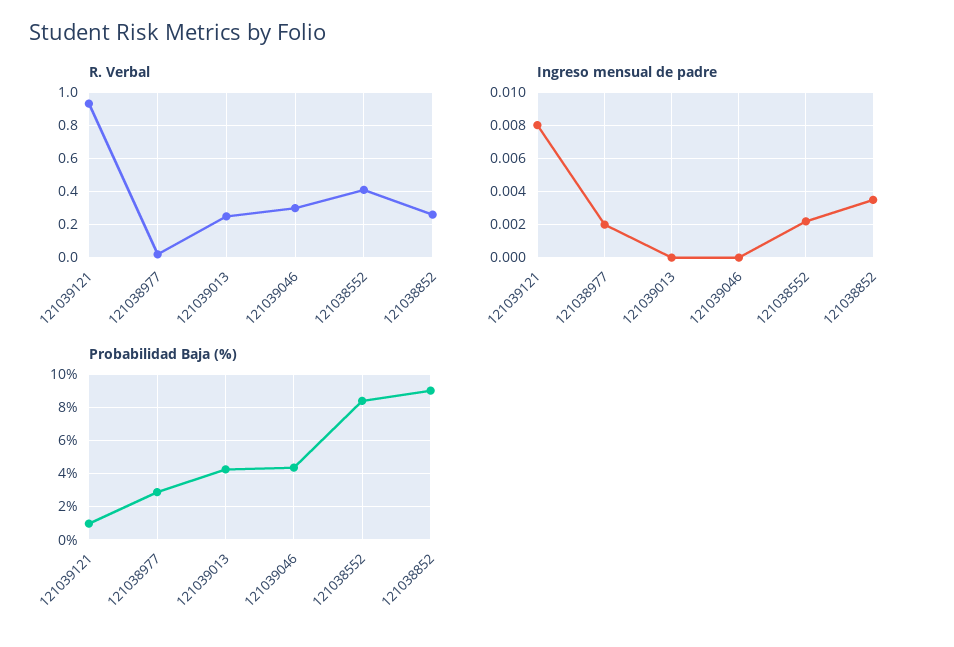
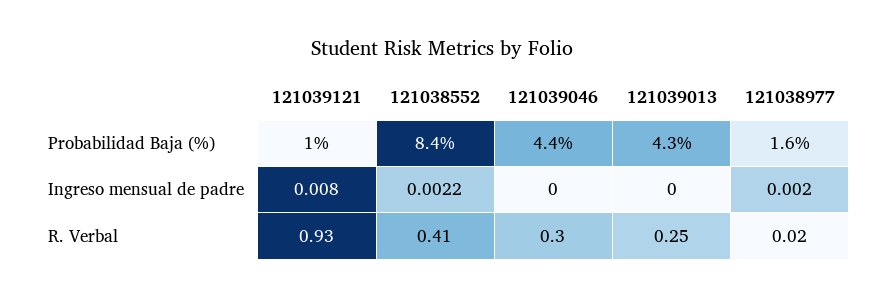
R. Verbal, 121038852: 0.25 -> none
Ingreso mensual de padre, 121038852: 0.0035 -> none
Probabilidad Baja (%), 121038977: 3 -> 1.6
Probabilidad Baja (%), 121038852: 9 -> none

